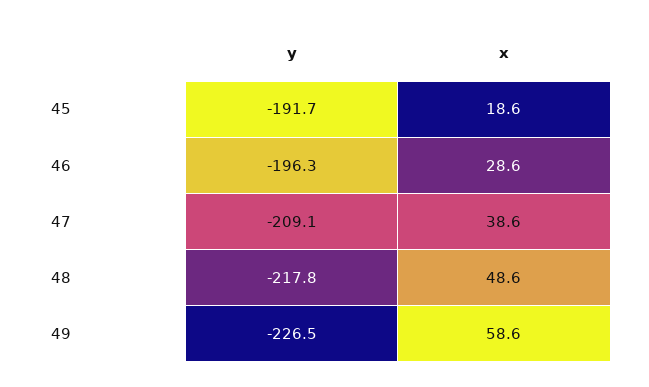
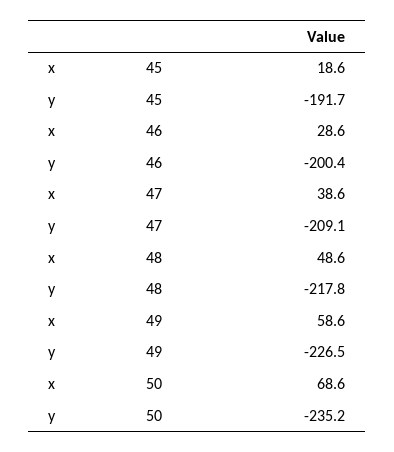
y, 46: -196.3 -> -200.4
x, 50: none -> 68.6
y, 50: none -> -235.2

